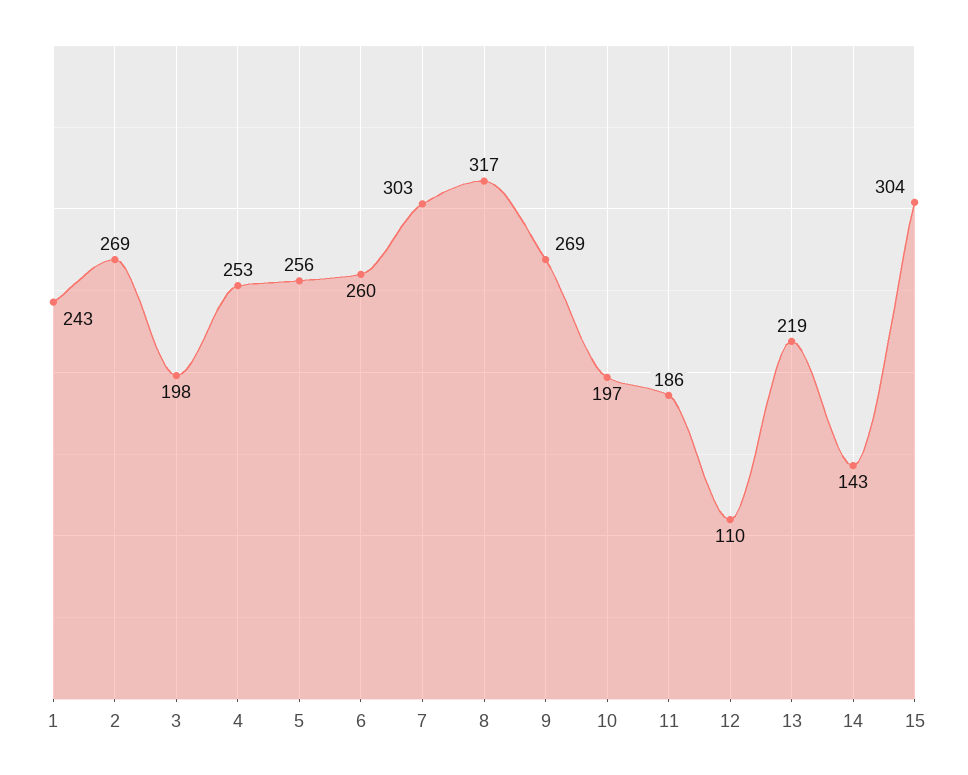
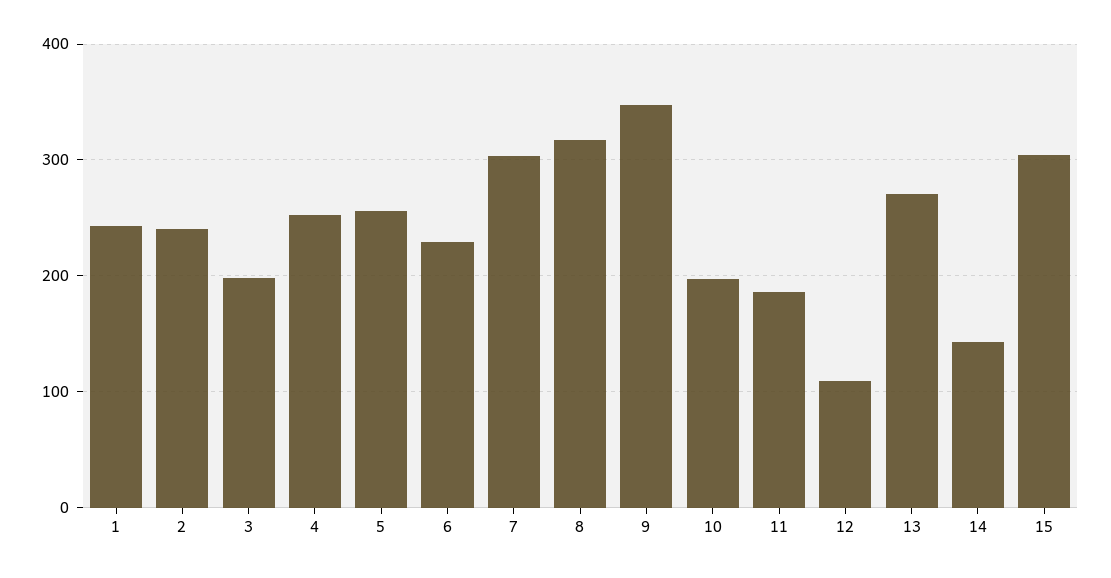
2: 269 -> 240
6: 260 -> 230
9: 269 -> 350
13: 219 -> 270

